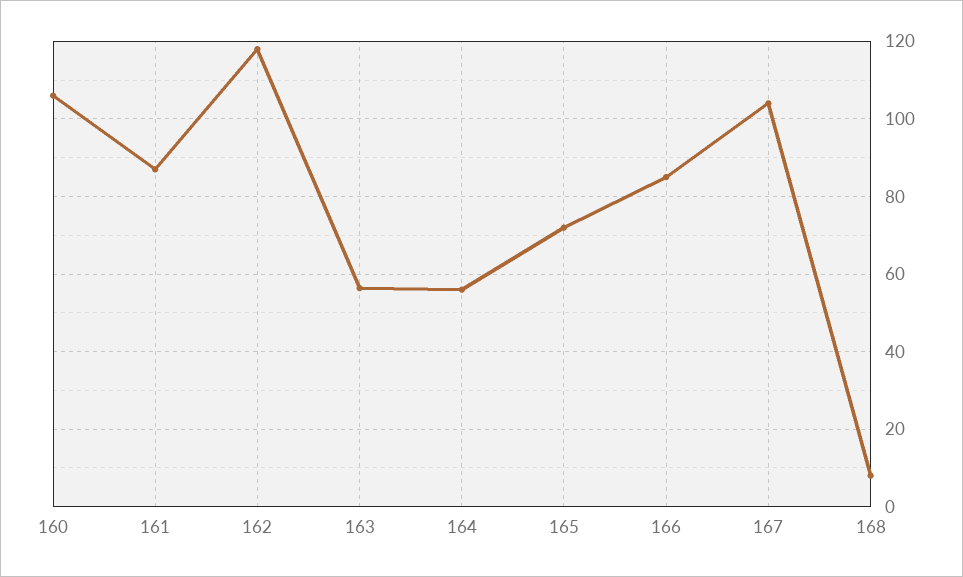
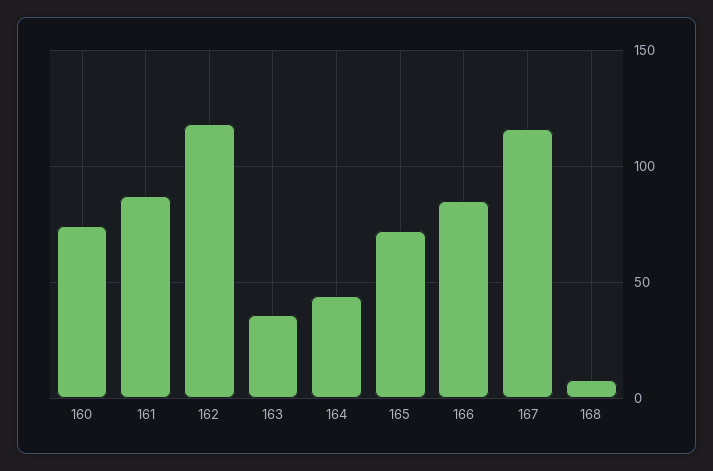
160: 106 -> 75
163: 56 -> 35
164: 56 -> 45
167: 104 -> 115

